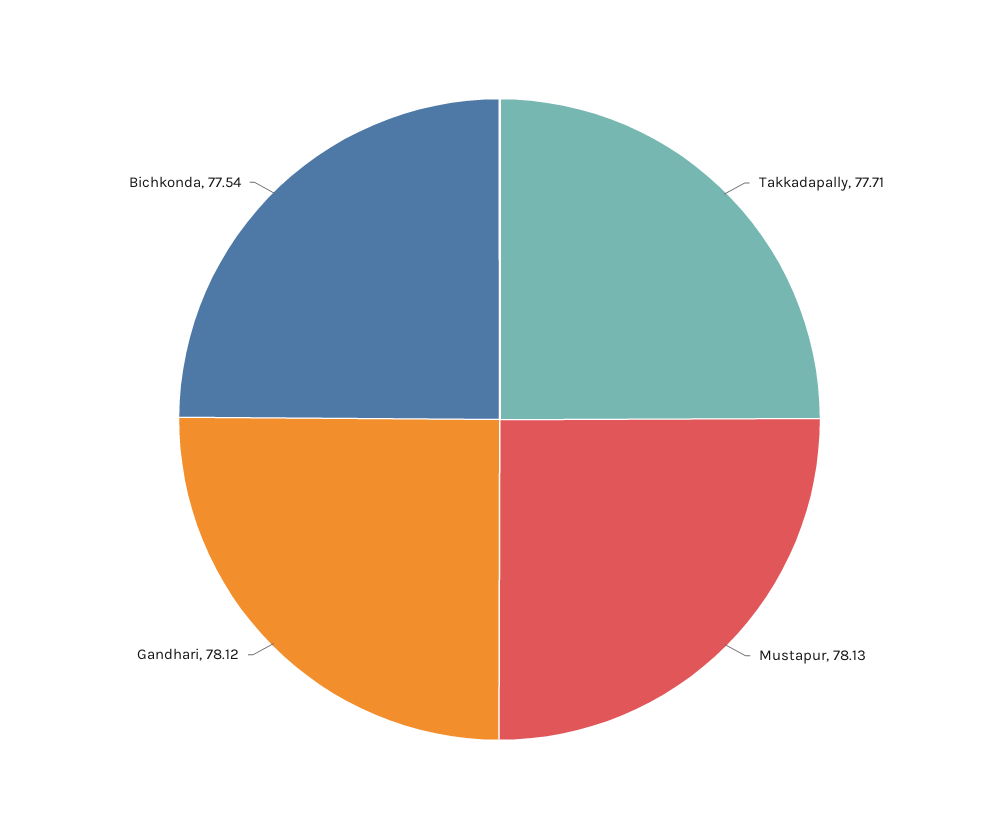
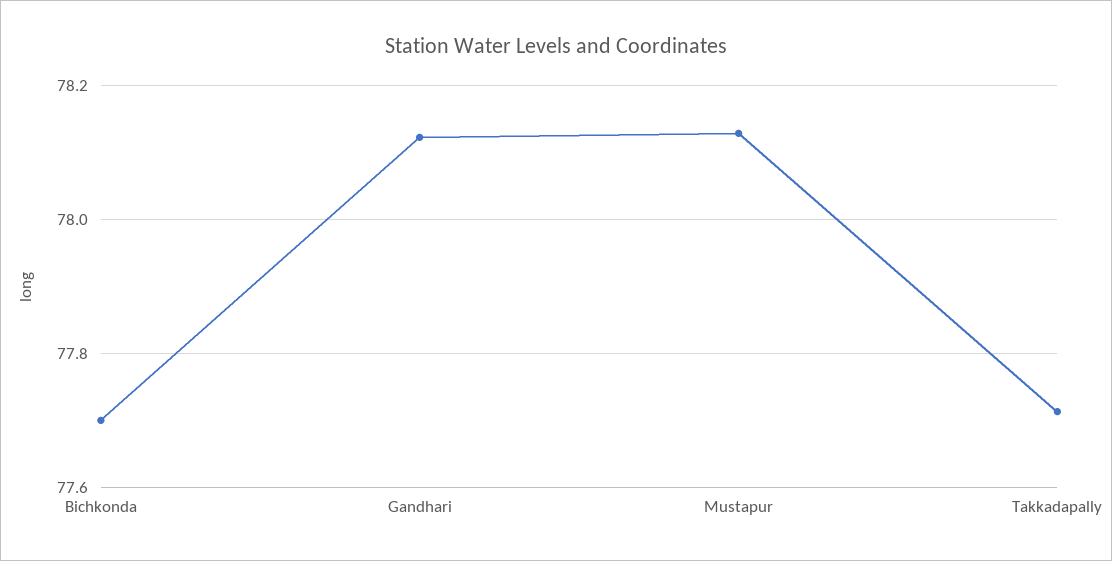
Bichkonda: 77.54 -> 77.7

